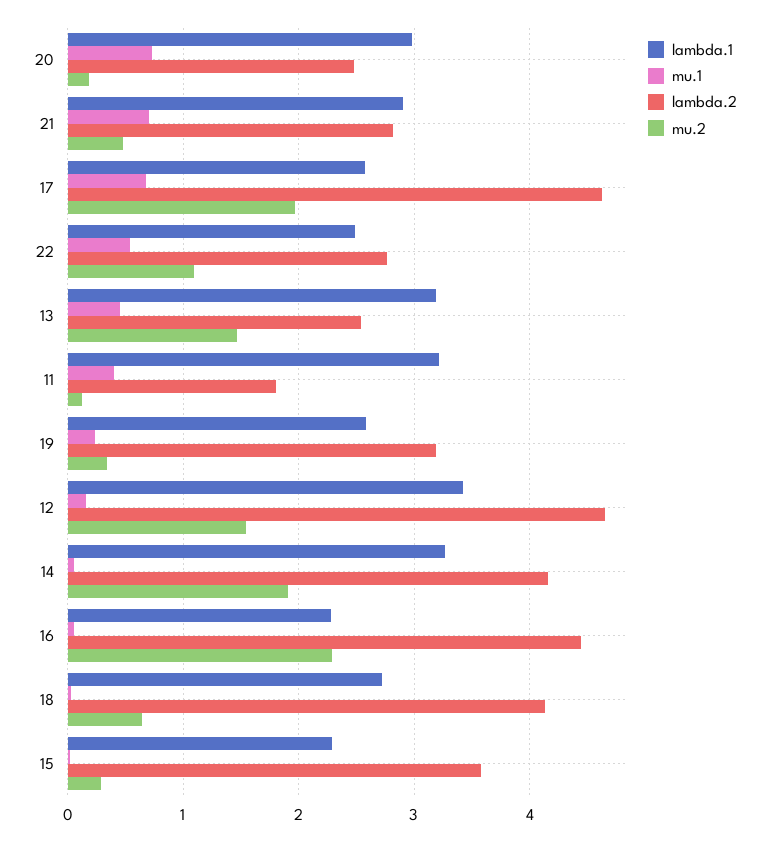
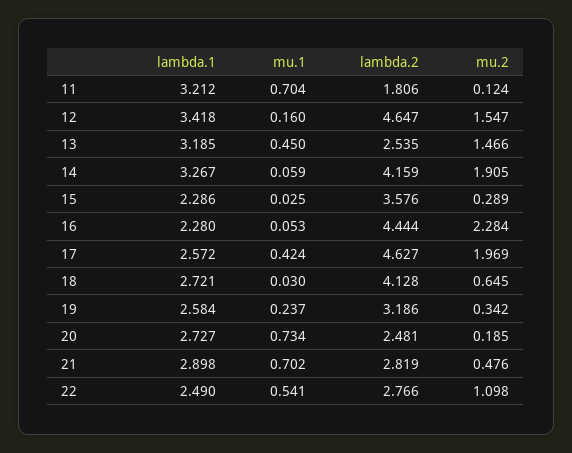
lambda.1, 20: 3 -> 2.727
mu.1, 17: 0.7 -> 0.424
mu.1, 11: 0.4 -> 0.704

